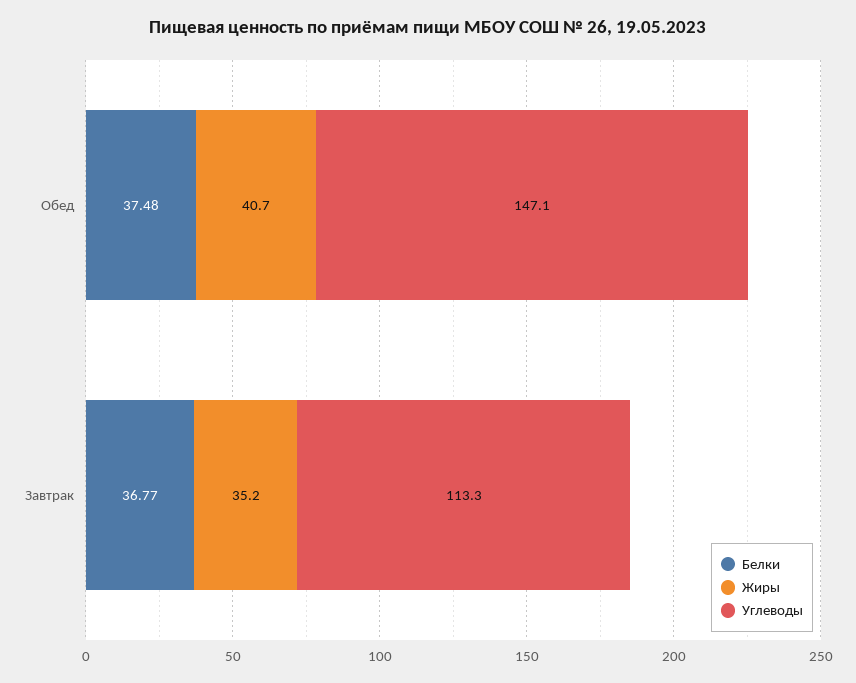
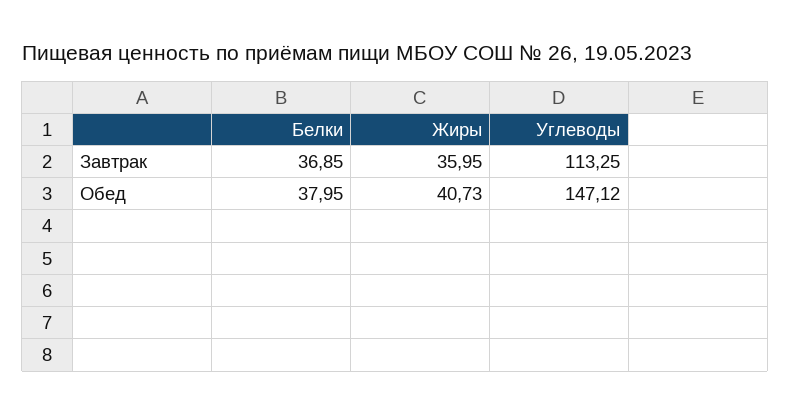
Белки, Обед: 37.48 -> 37.95
Белки, Завтрак: 36.77 -> 36.85
Жиры, Завтрак: 35.2 -> 35.95

